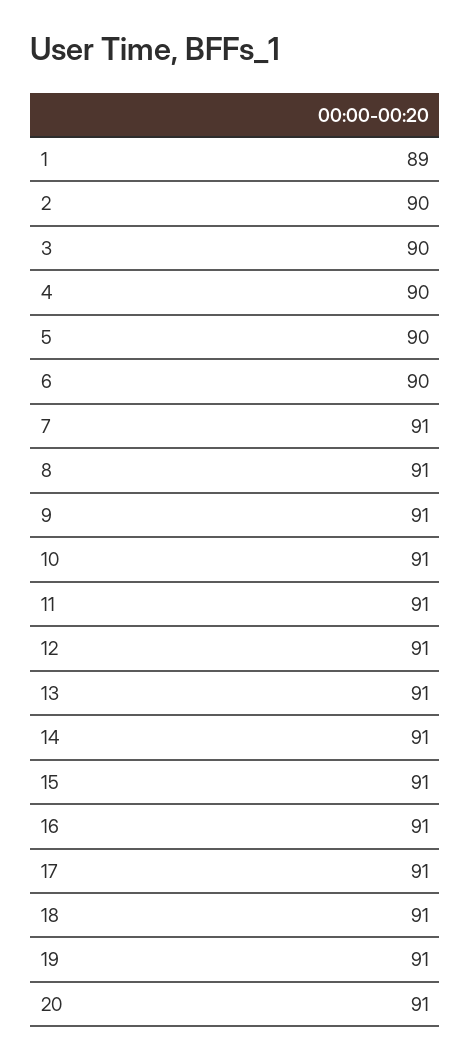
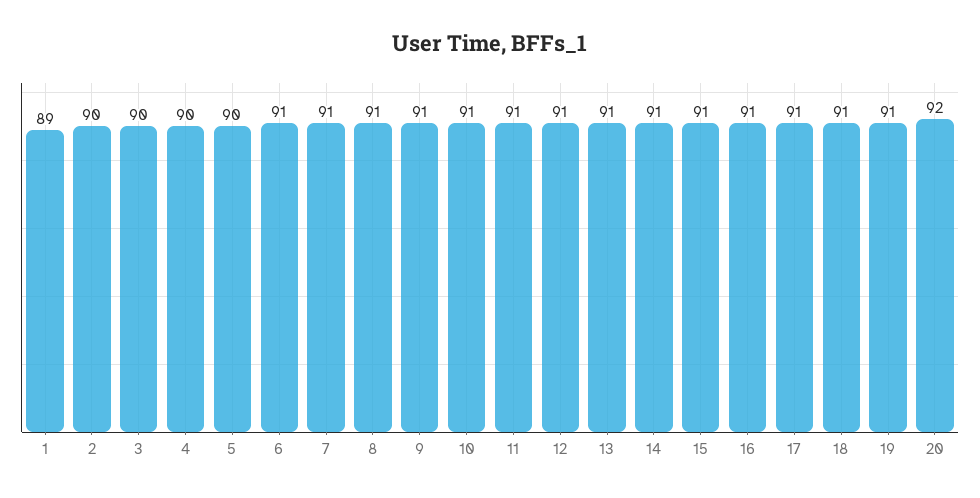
6: 90 -> 91
20: 91 -> 92

